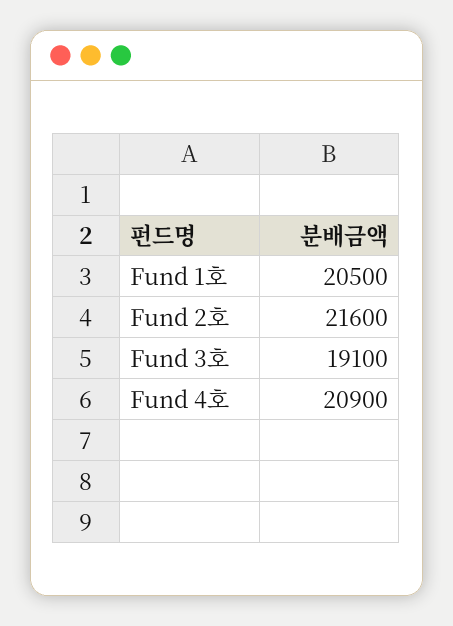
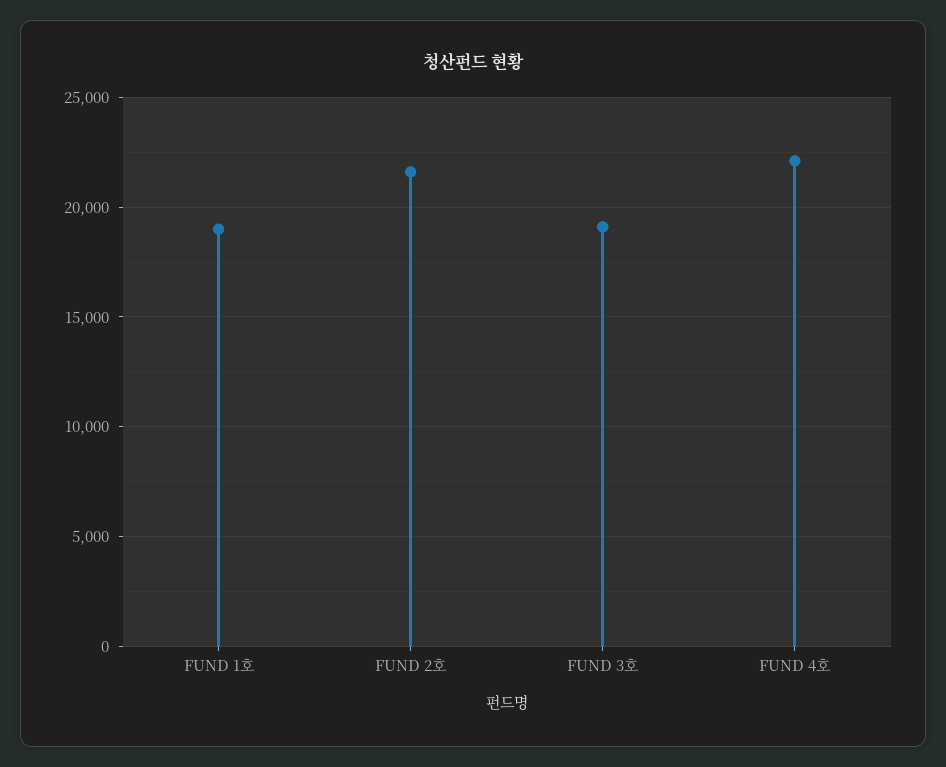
Fund 1호: 20500 -> 19000
Fund 4호: 20900 -> 22000

